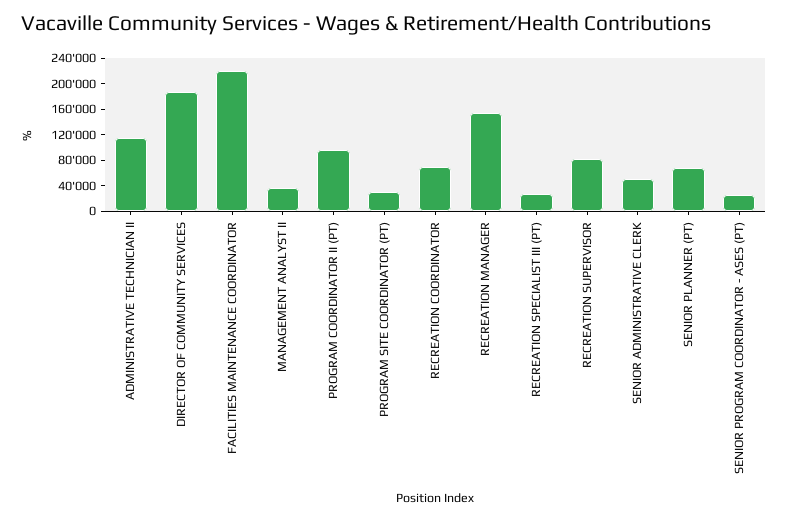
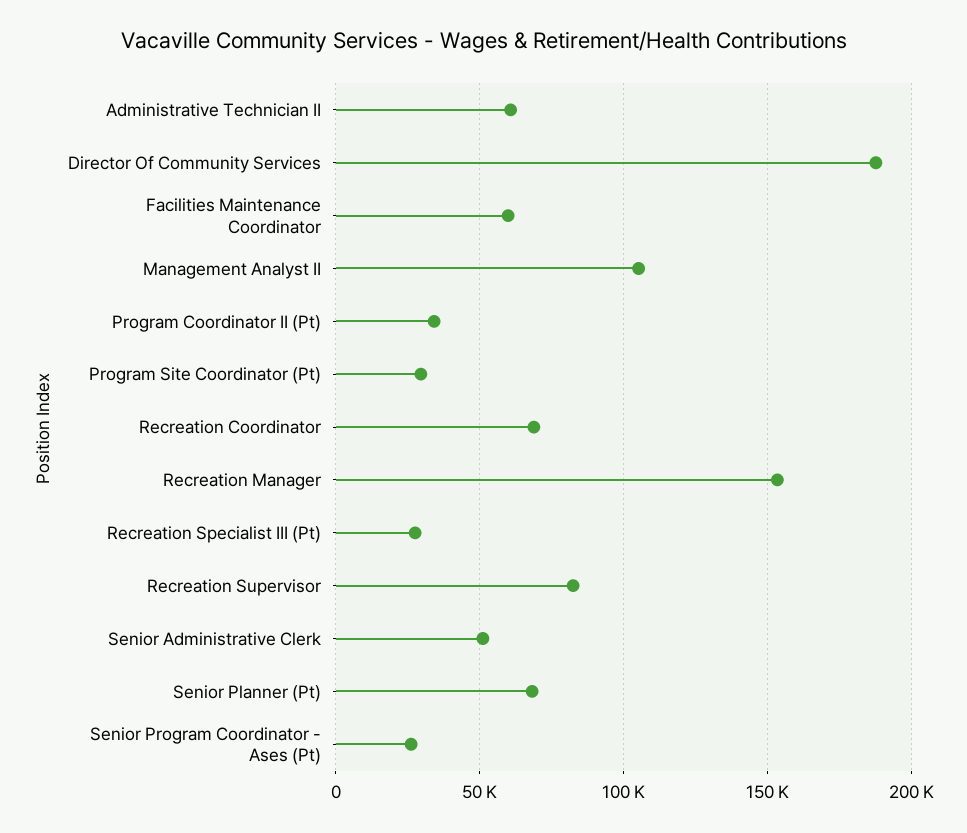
ADMINISTRATIVE TECHNICIAN II: 120000 -> 60000
FACILITIES MAINTENANCE COORDINATOR: 220000 -> 60000
MANAGEMENT ANALYST II: 40000 -> 105000
PROGRAM COORDINATOR II (PT): 100000 -> 35000

